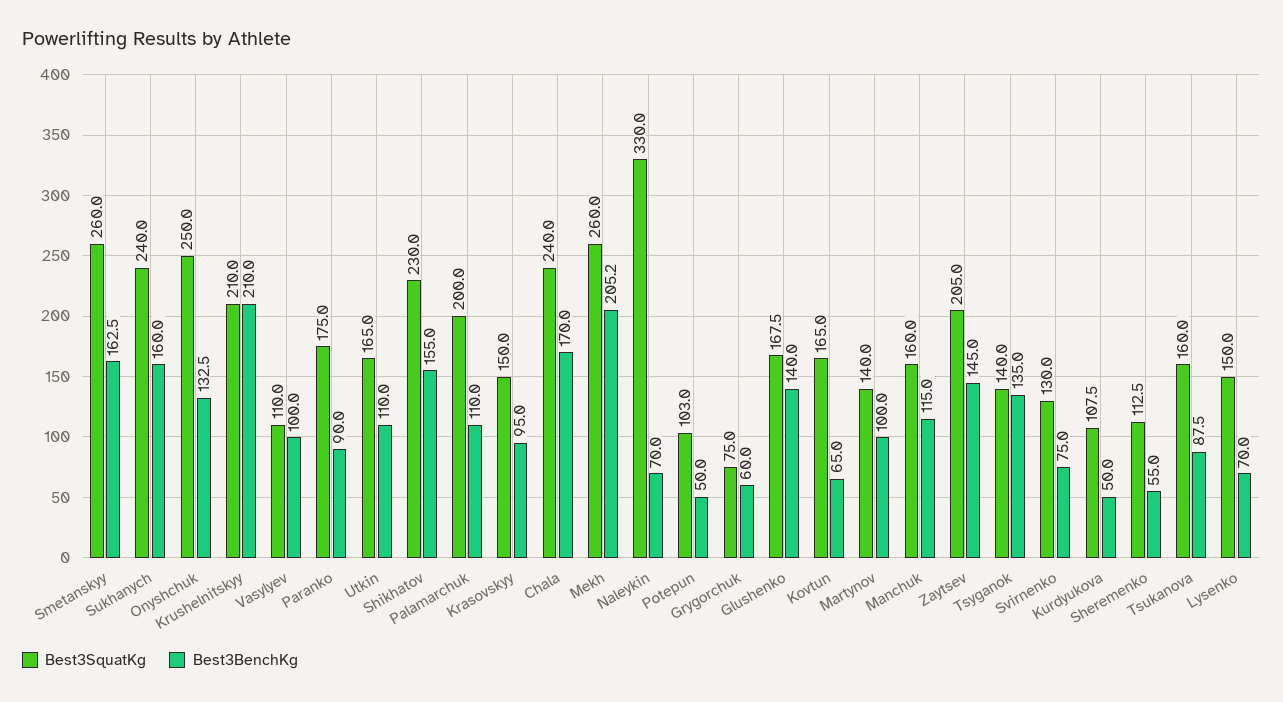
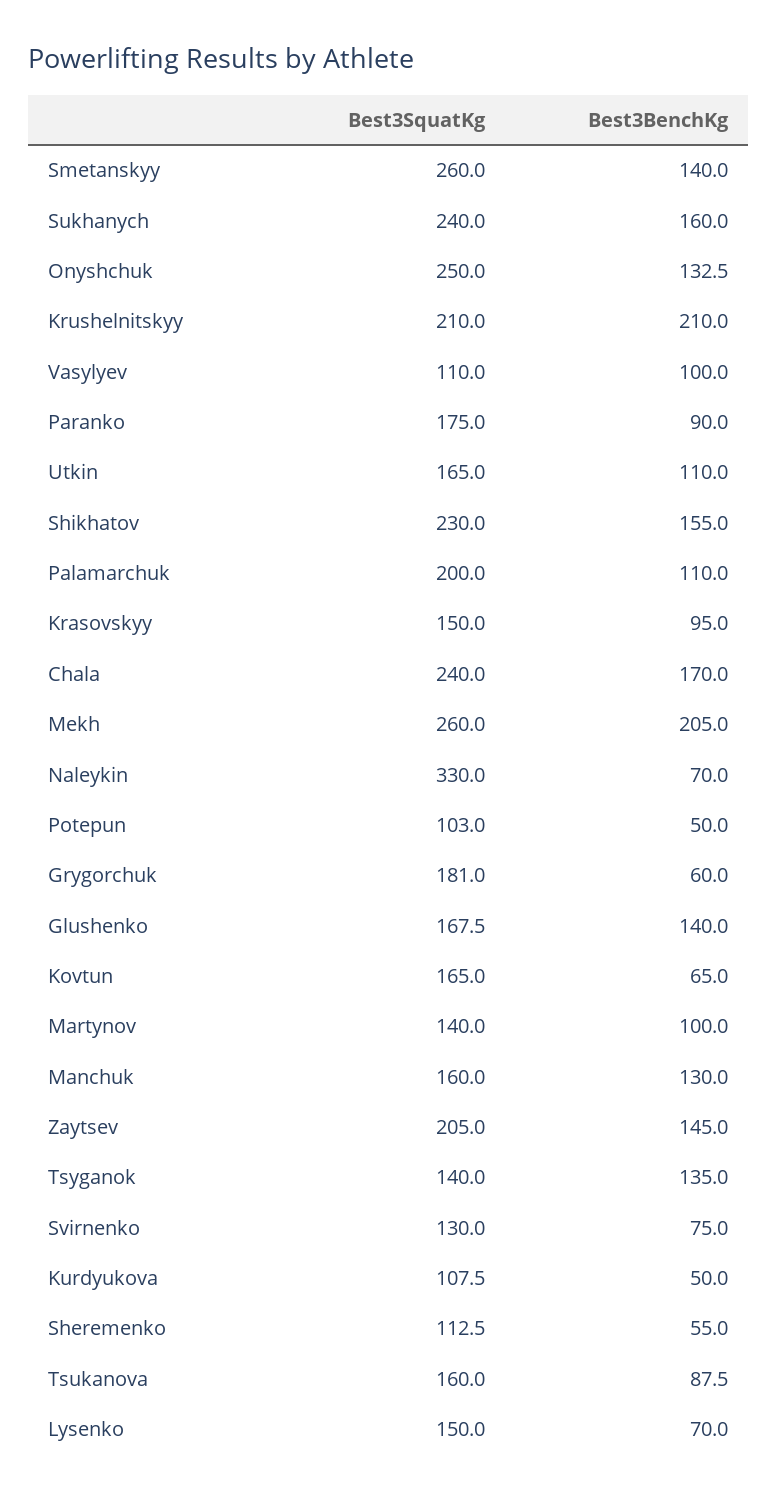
Best3BenchKg, Smetanskyy: 162.5 -> 140
Best3BenchKg, Mekh: 205.2 -> 205
Best3SquatKg, Grygorchuk: 75 -> 181
Best3BenchKg, Manchuk: 115 -> 130

